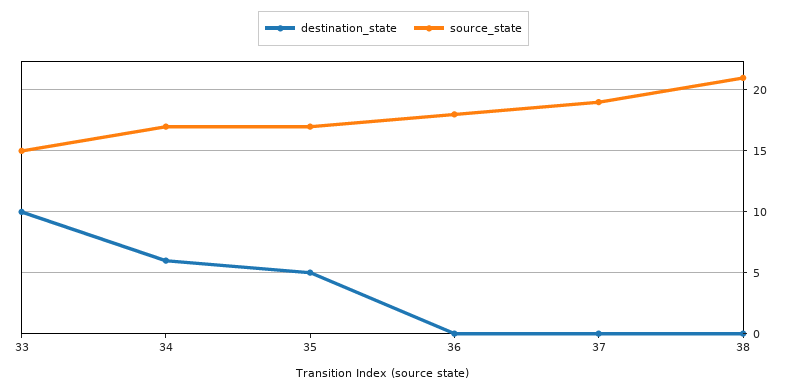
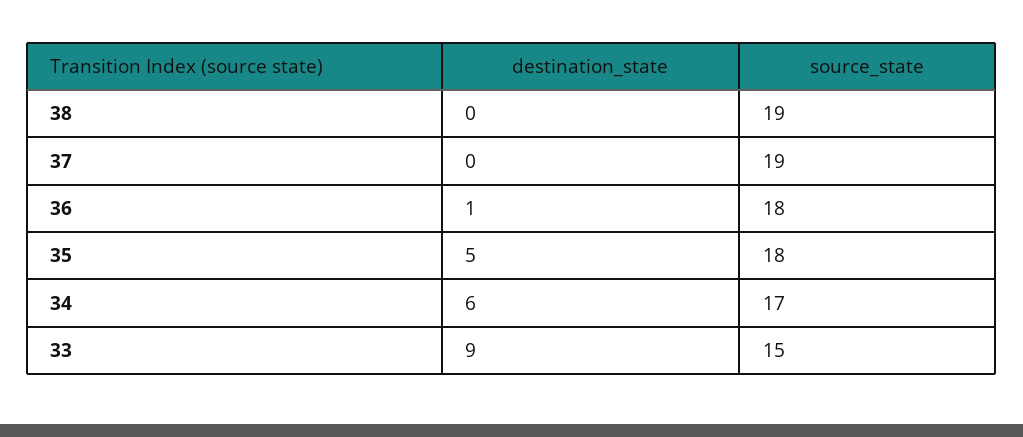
destination_state, 33: 10 -> 9
source_state, 35: 17 -> 18
destination_state, 36: 0 -> 1
source_state, 38: 21 -> 19

